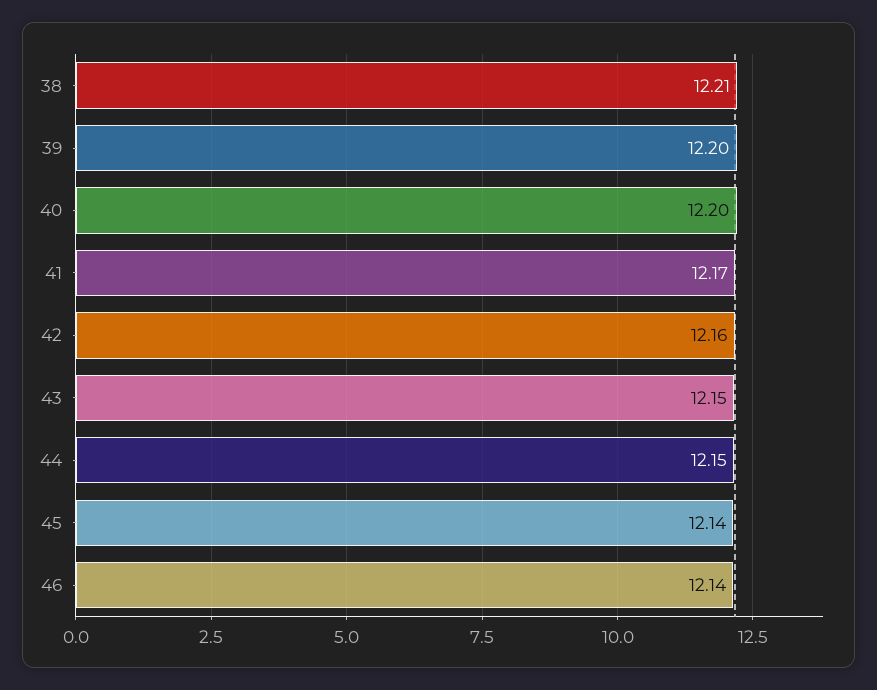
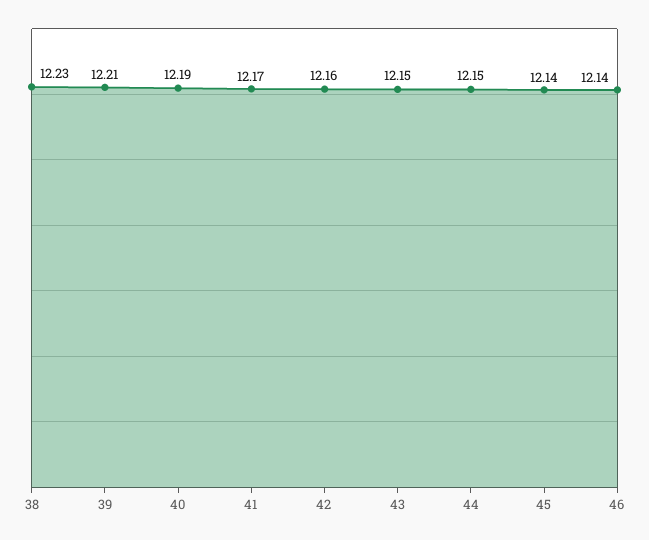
38: 12.21 -> 12.23
39: 12.2 -> 12.21
40: 12.2 -> 12.19

